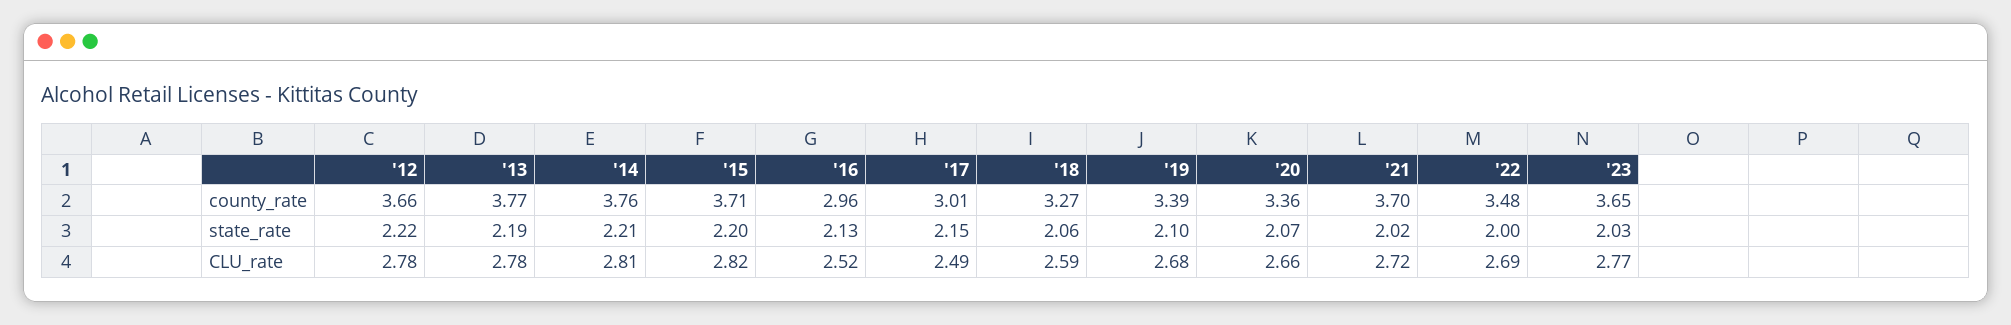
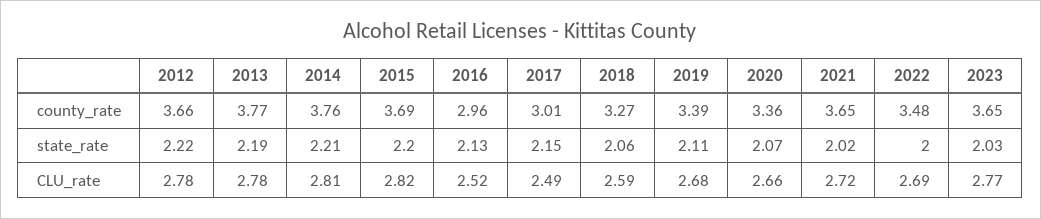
'15, county_rate: 3.71 -> 3.69
'21, county_rate: 3.7 -> 3.65
'19, state_rate: 2.1 -> 2.11

